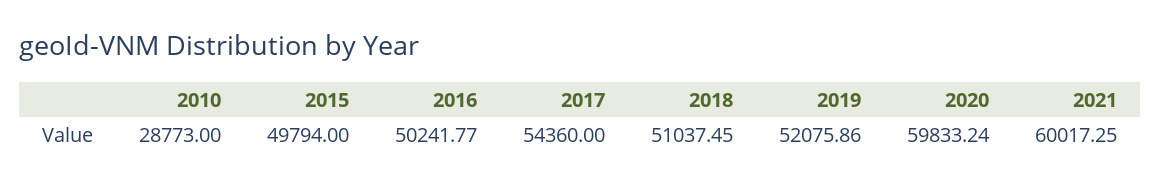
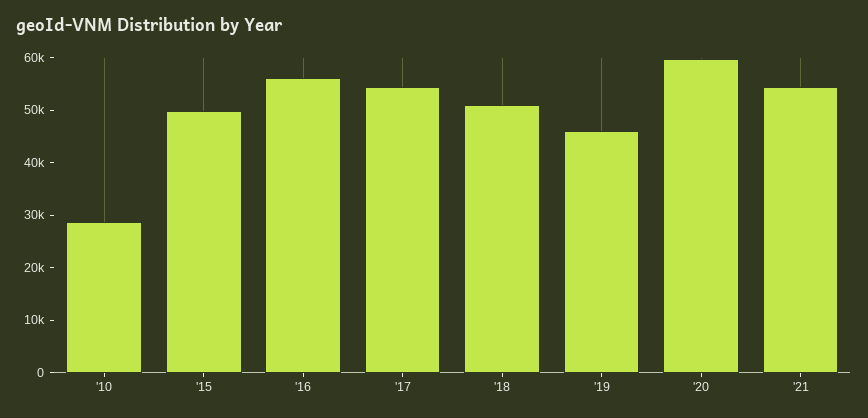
2016: 50241.77 -> 56000
2019: 52075.86 -> 46000
2021: 60017.25 -> 54000

